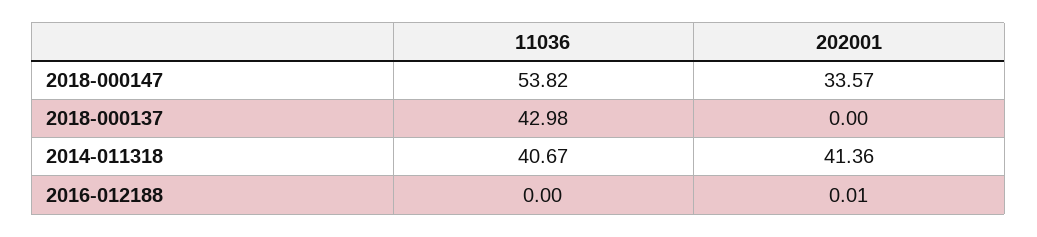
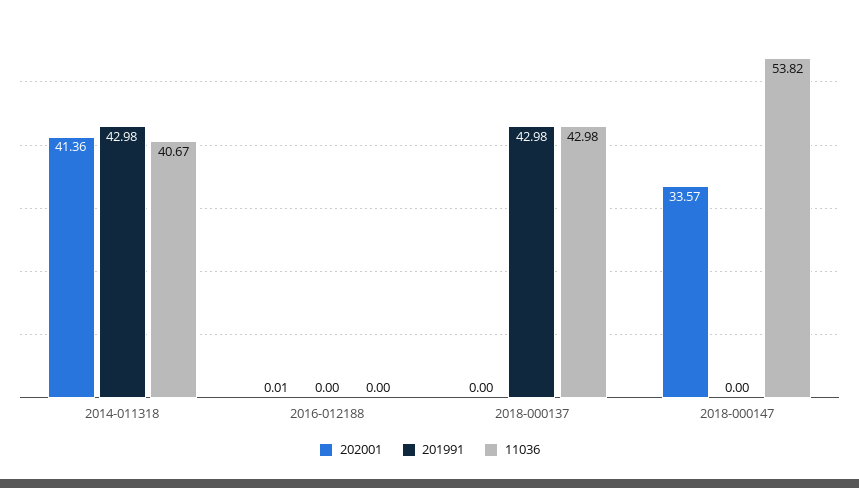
201991, 2014-011318: none -> 42.98
201991, 2016-012188: none -> 0
201991, 2018-000137: none -> 42.98
201991, 2018-000147: none -> 0

